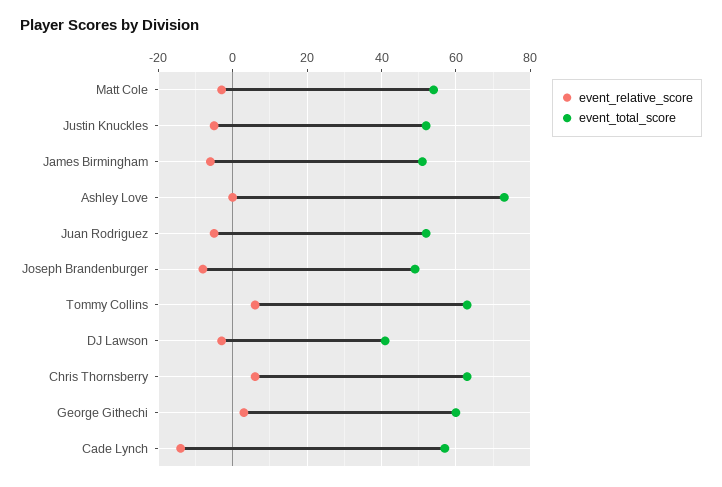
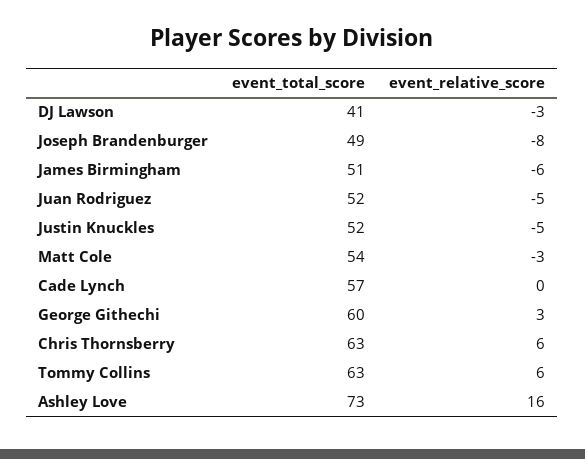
event_relative_score, Ashley Love: 0 -> 16
event_relative_score, Cade Lynch: -15 -> 0

